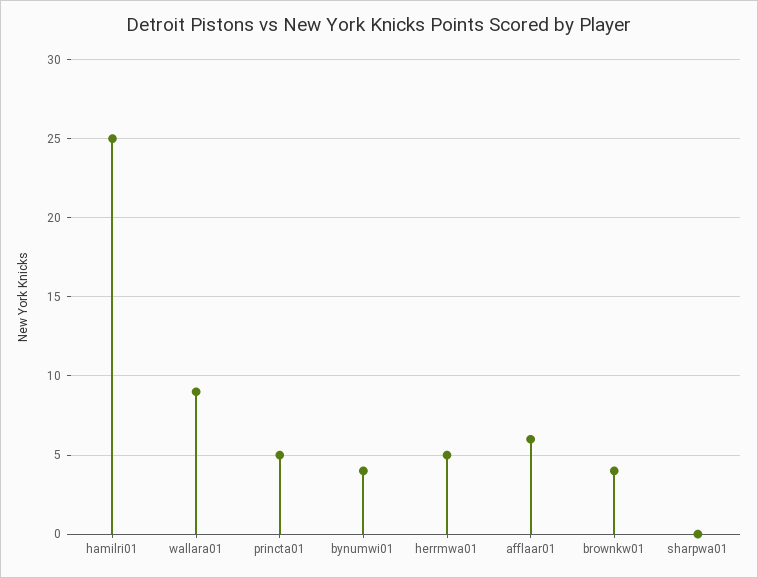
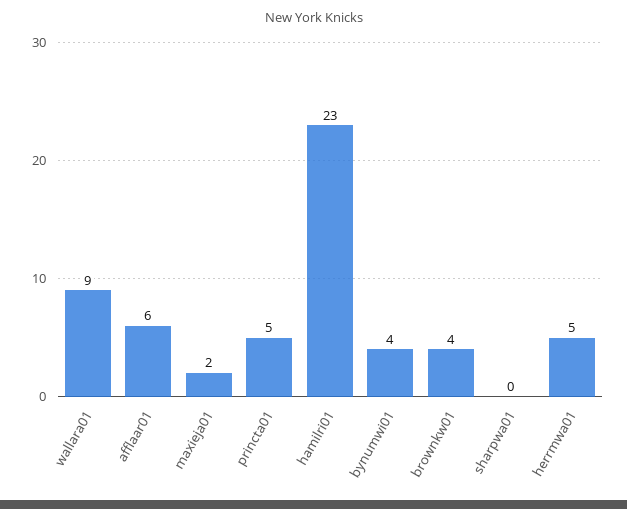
hamilri01: 25 -> 23
maxieja01: none -> 2

